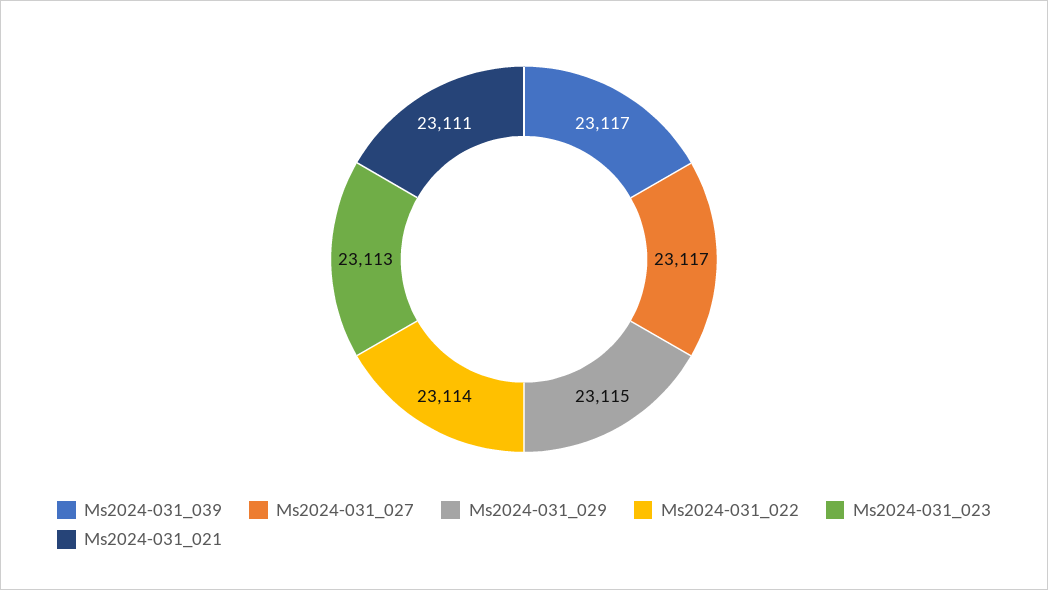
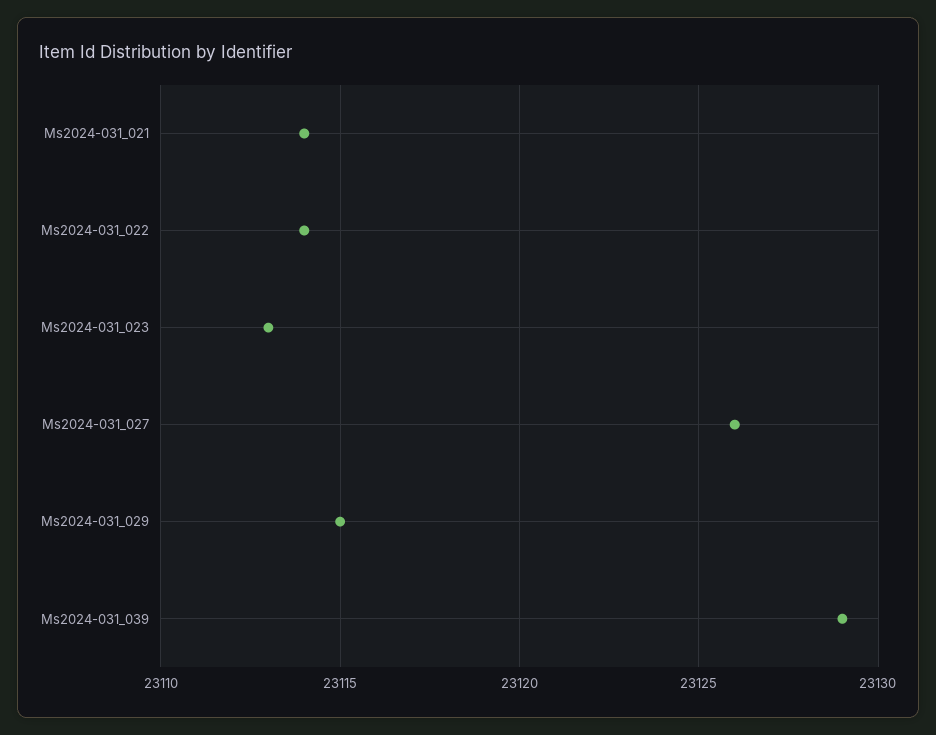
Ms2024-031_039: 23117 -> 23129
Ms2024-031_027: 23117 -> 23126
Ms2024-031_021: 23111 -> 23114

